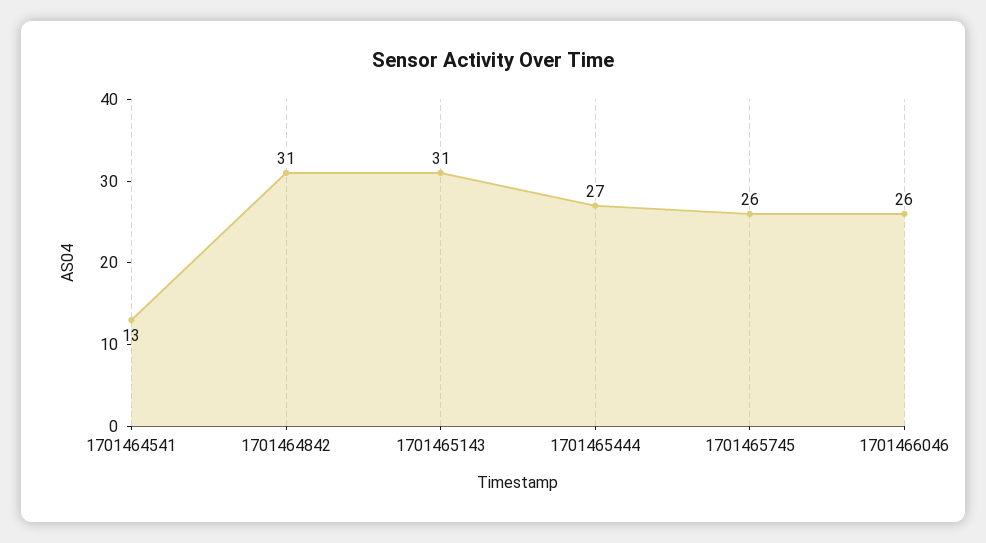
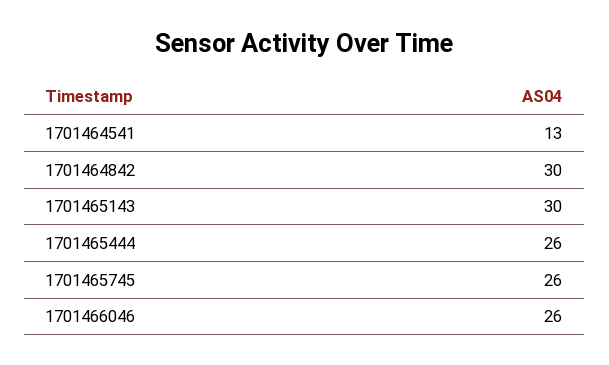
1701464842: 31 -> 30
1701465143: 31 -> 30
1701465444: 27 -> 26

